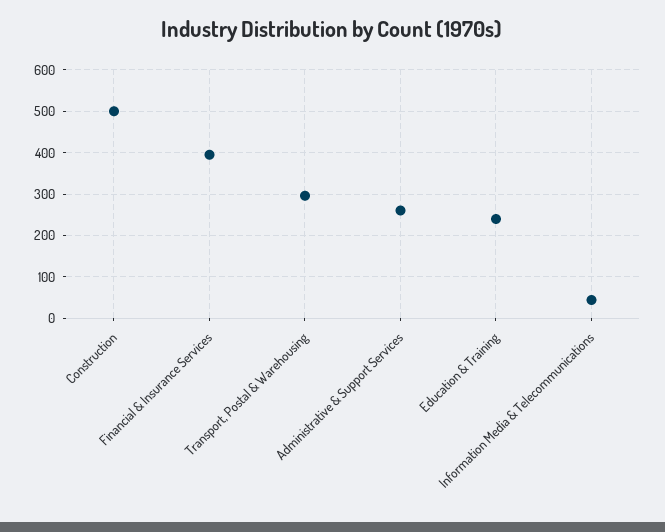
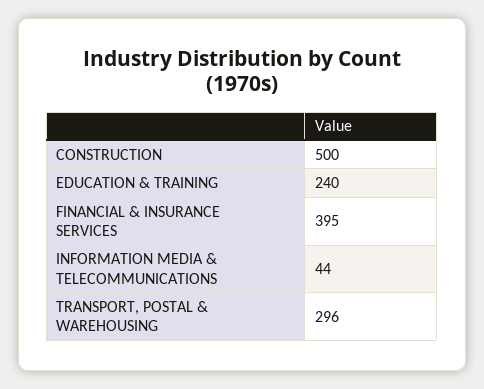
Administrative & Support Services: 260 -> none

